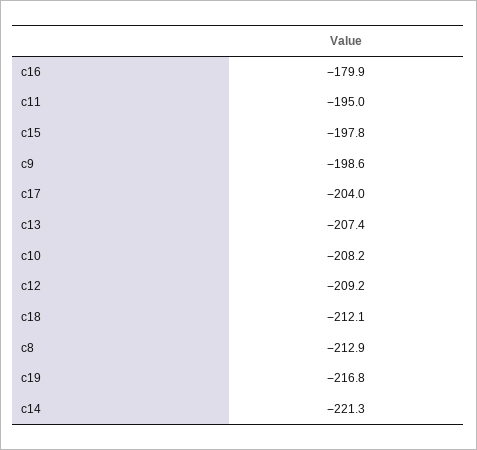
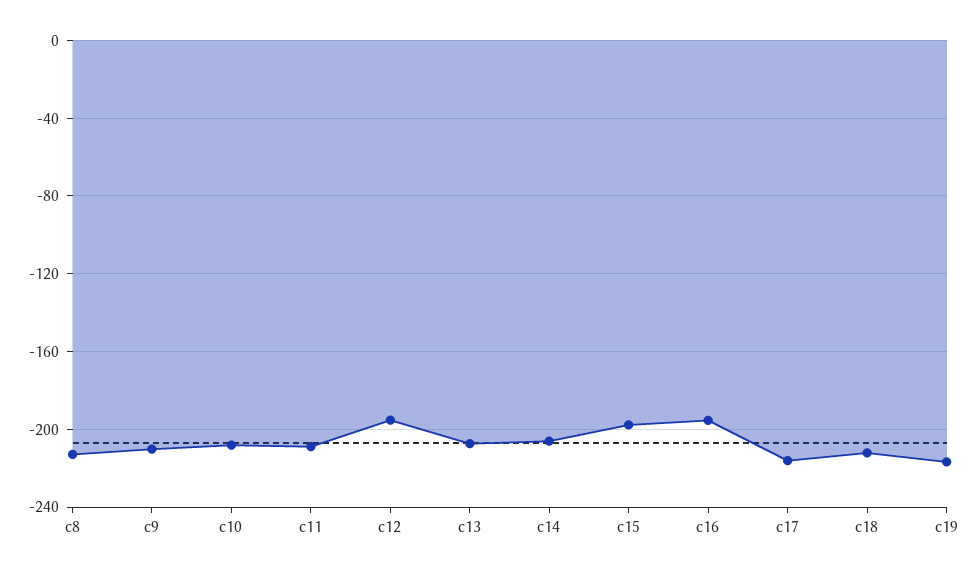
c16: -179.9 -> -195
c11: -195 -> -210
c9: -198.6 -> -210
c17: -204 -> -215
c12: -209.2 -> -195
c14: -221.3 -> -205

